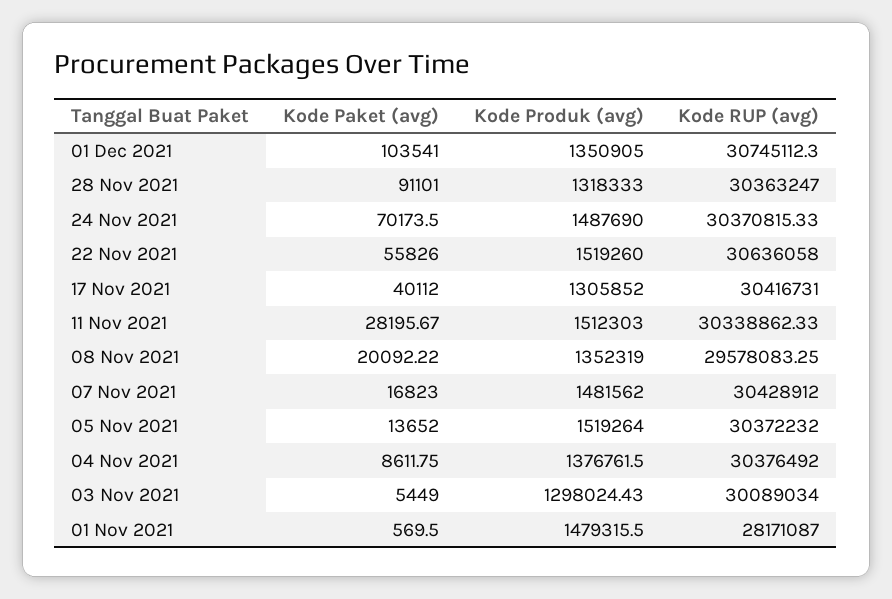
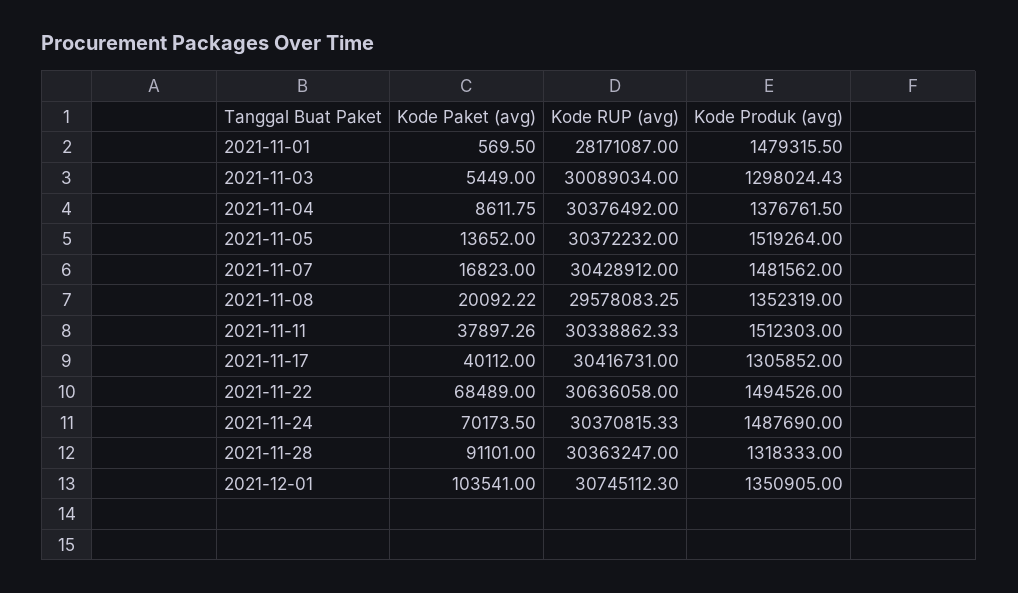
Kode Paket (avg), 22 Nov 2021: 55826 -> 68489
Kode Produk (avg), 22 Nov 2021: 1519260 -> 1494526
Kode Paket (avg), 11 Nov 2021: 28195.67 -> 37897.26

